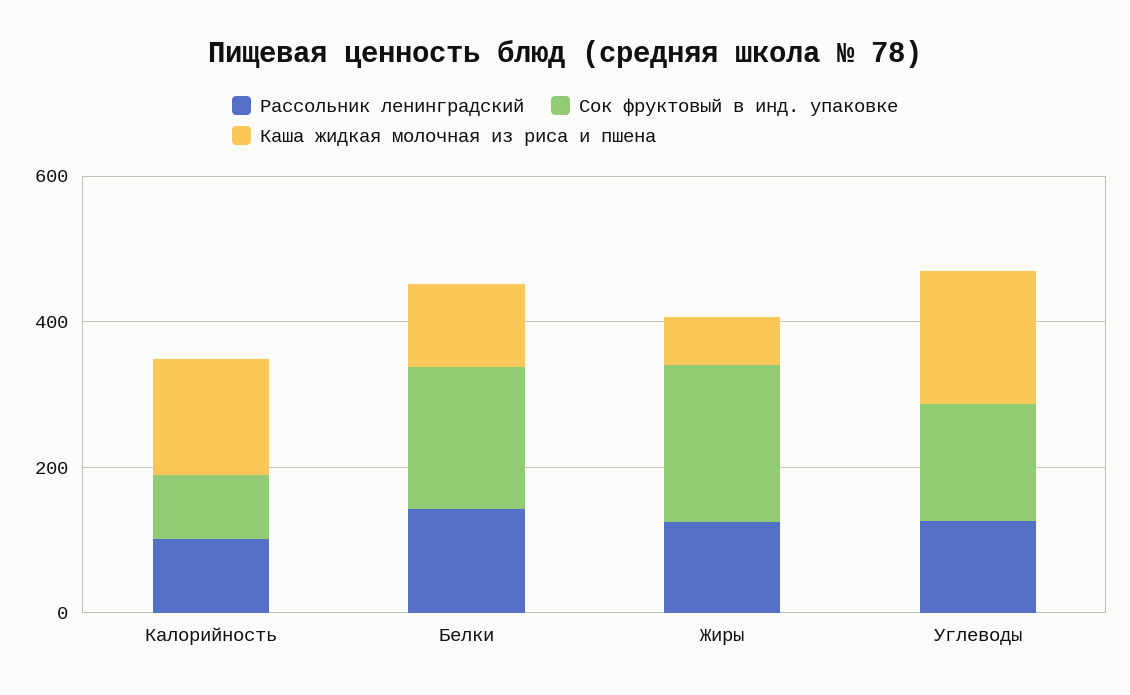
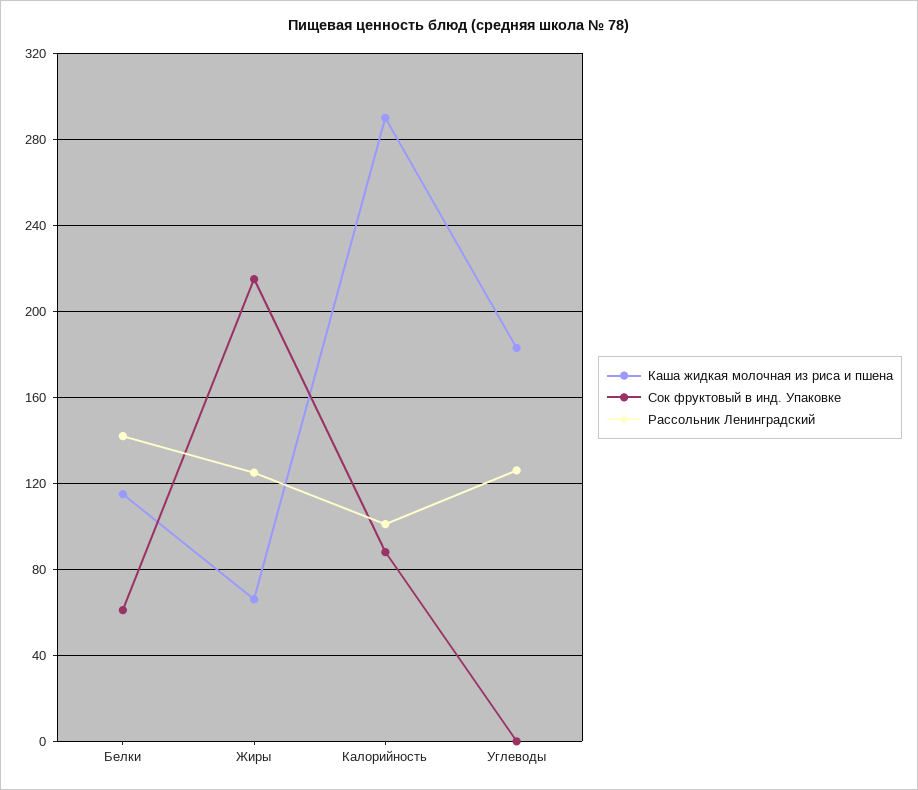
Каша жидкая молочная из риса и пшена, Калорийность: 150 -> 290
Сок фруктовый в инд. упаковке, Белки: 200 -> 60
Сок фруктовый в инд. упаковке, Углеводы: 150 -> 0

